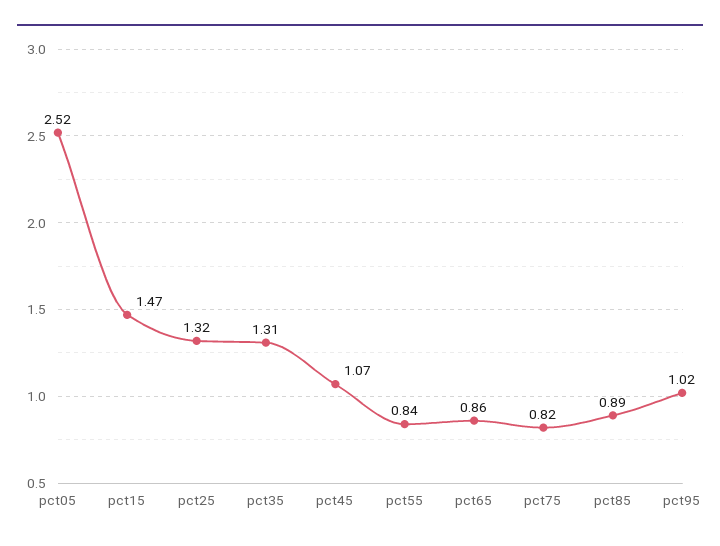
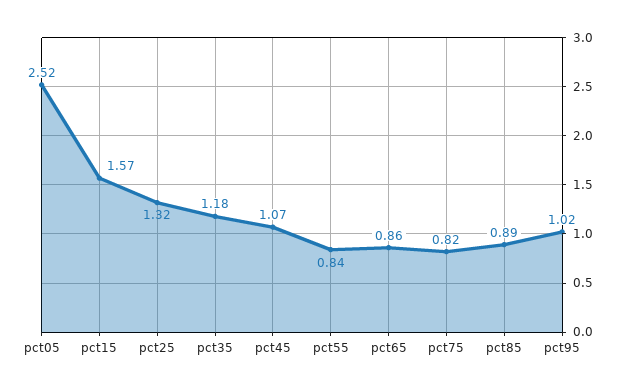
pct15: 1.47 -> 1.57
pct35: 1.31 -> 1.18

